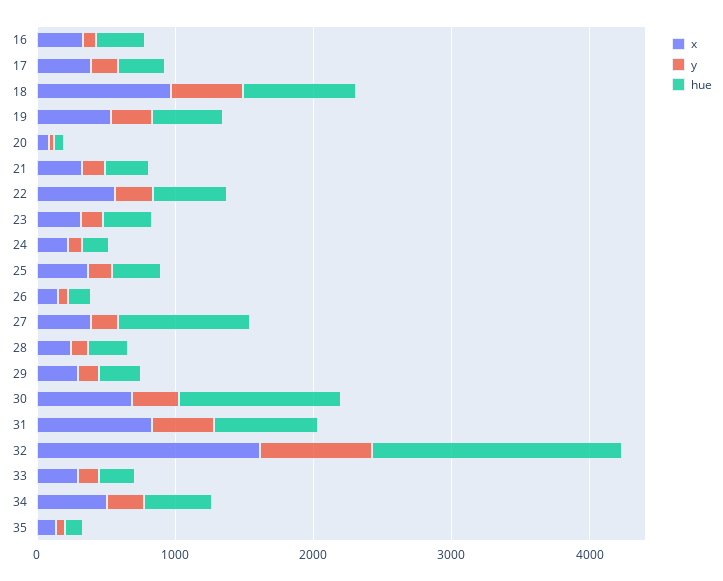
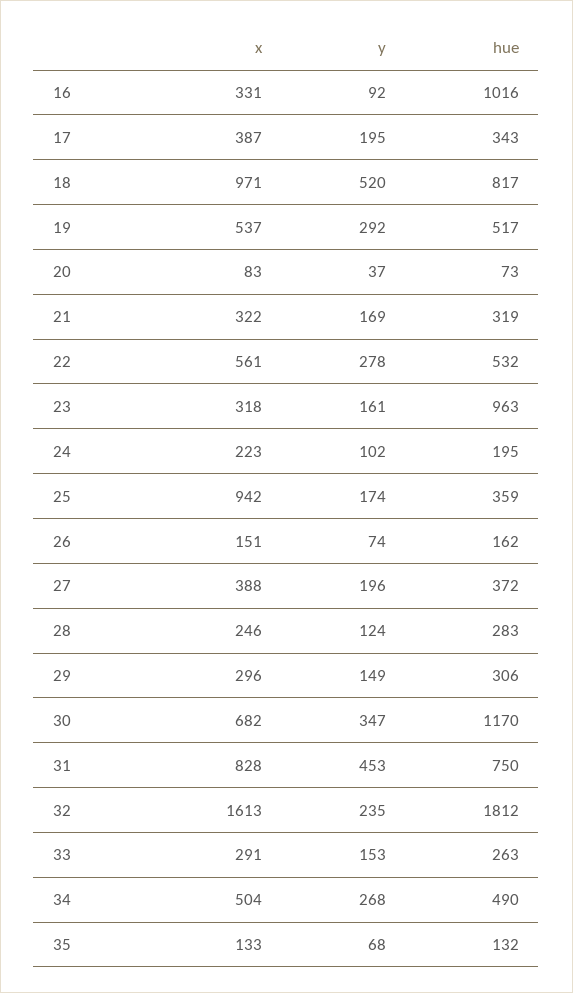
hue, 16: 400 -> 1016
hue, 23: 400 -> 963
x, 25: 400 -> 942
hue, 27: 1000 -> 372
y, 32: 800 -> 235

